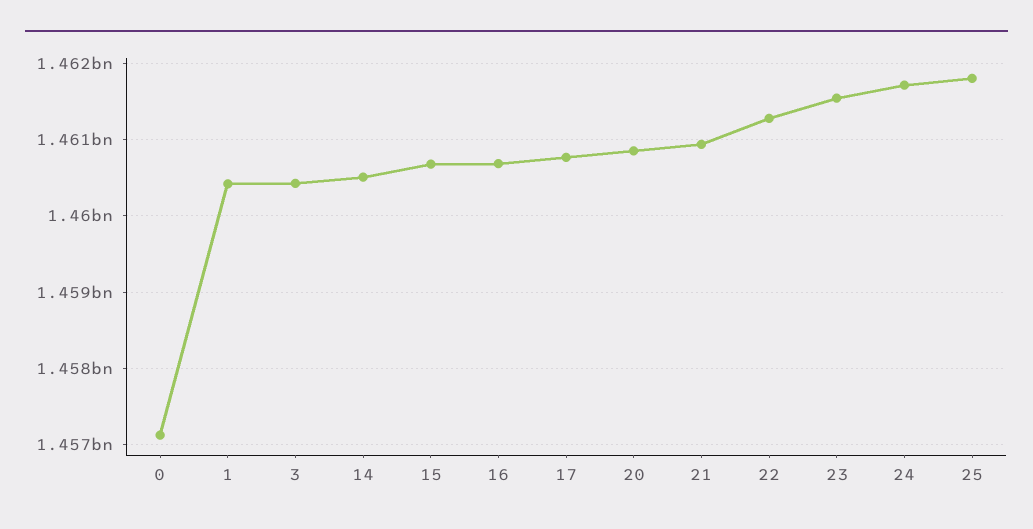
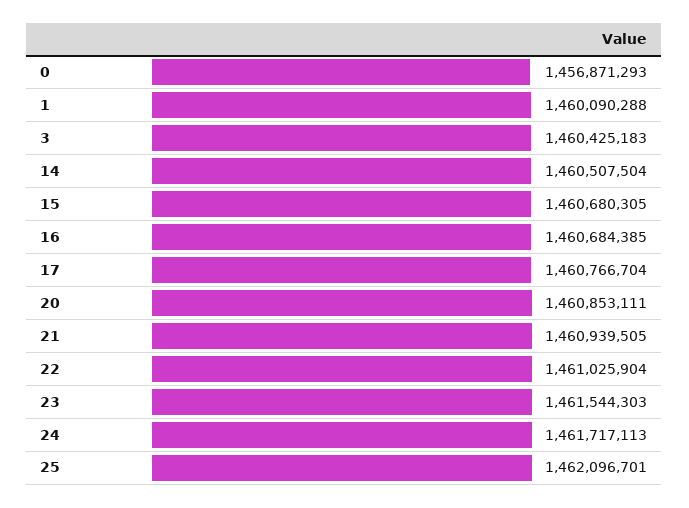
0: 1457100000 -> 1456871293
1: 1460400000 -> 1460090288
22: 1461300000 -> 1461025904
25: 1461800000 -> 1462096701

